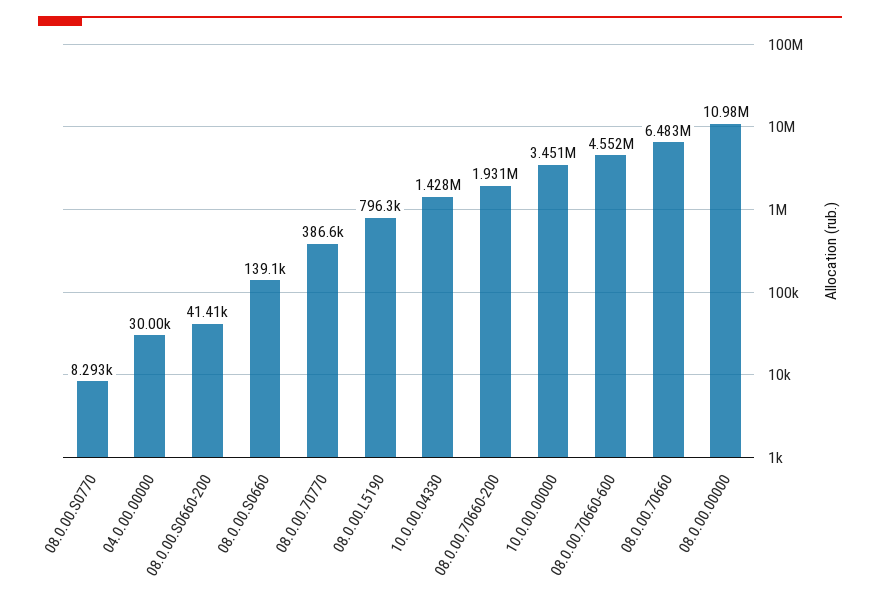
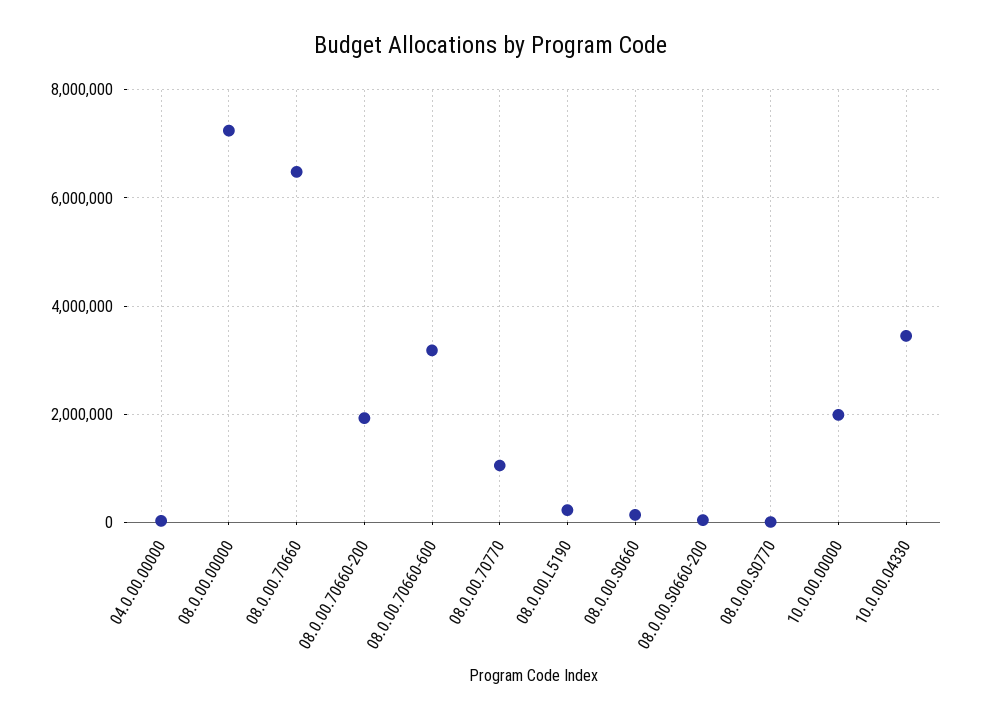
08.0.00.70770: 386600 -> 1000000
08.0.00.L5190: 796300 -> 200000
10.0.00.04330: 1428000 -> 3400000
10.0.00.00000: 3451000 -> 2000000
08.0.00.70660-600: 4552000 -> 3200000
08.0.00.00000: 10980000 -> 7200000

